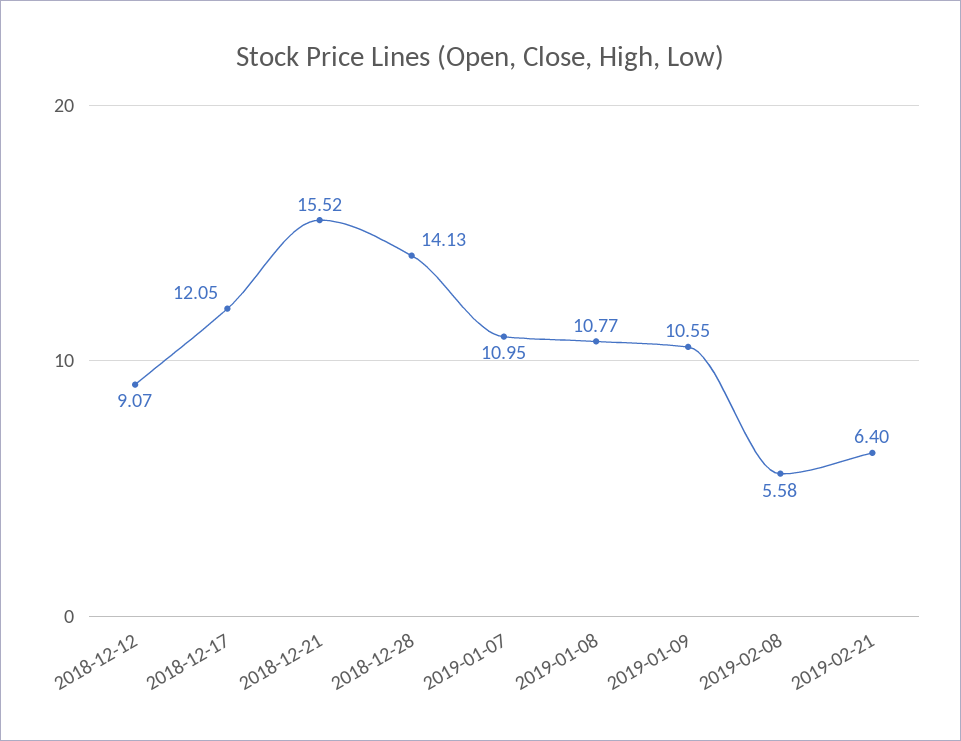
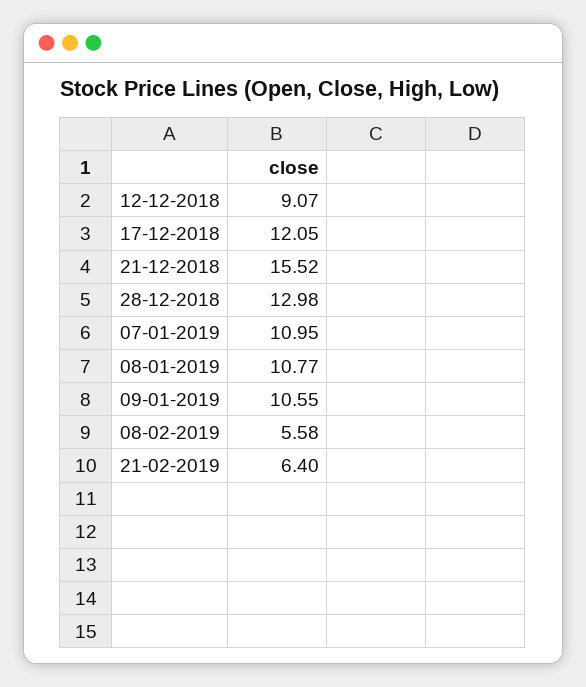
2018-12-28: 14.13 -> 12.98

